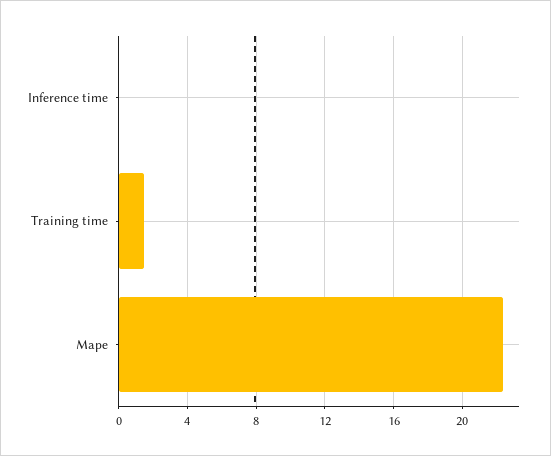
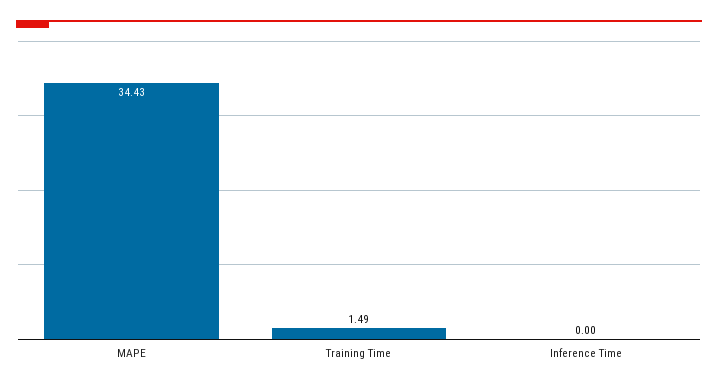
Mape: 22.5 -> 34.43

